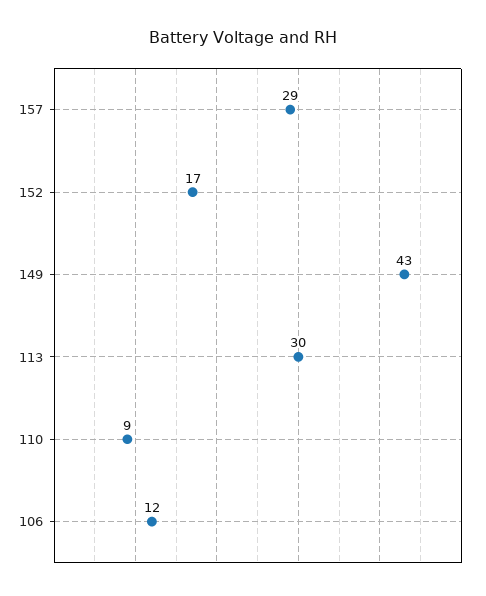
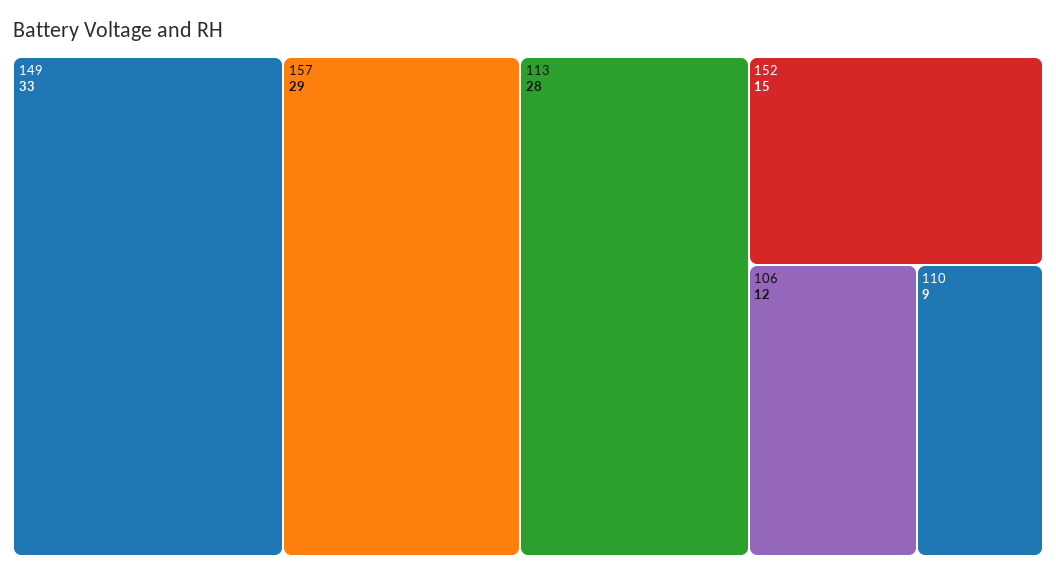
152: 17 -> 15
149: 43 -> 33
113: 30 -> 28

